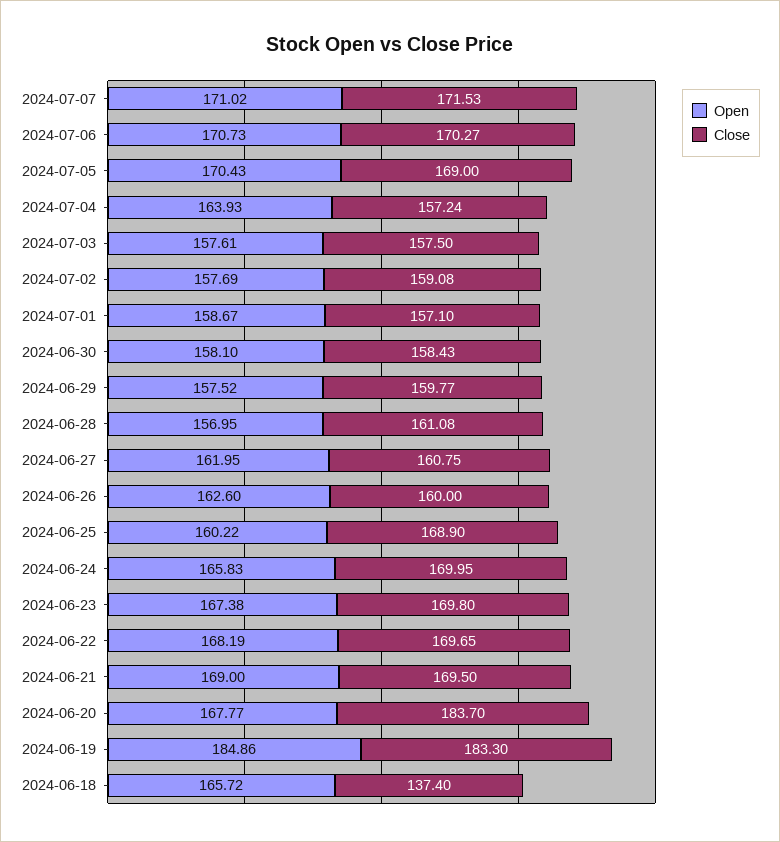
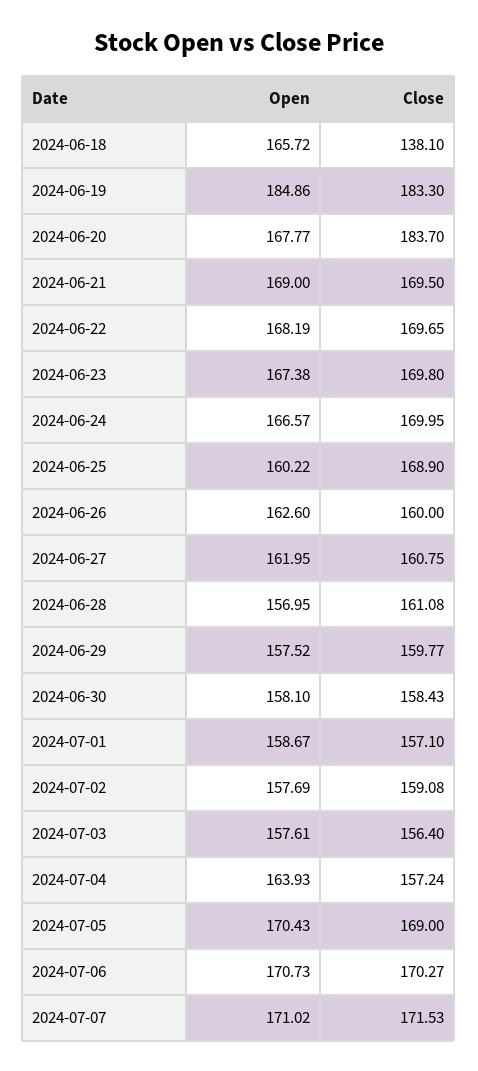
Close, 2024-07-03: 157.5 -> 156.4
Open, 2024-06-24: 165.83 -> 166.57
Close, 2024-06-18: 137.4 -> 138.1

